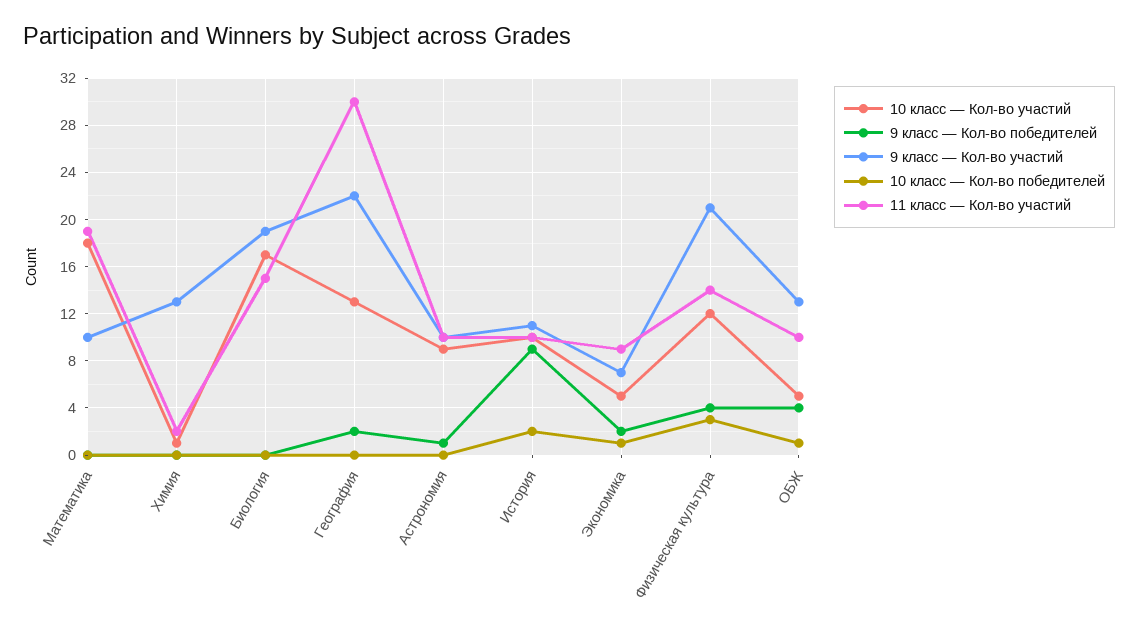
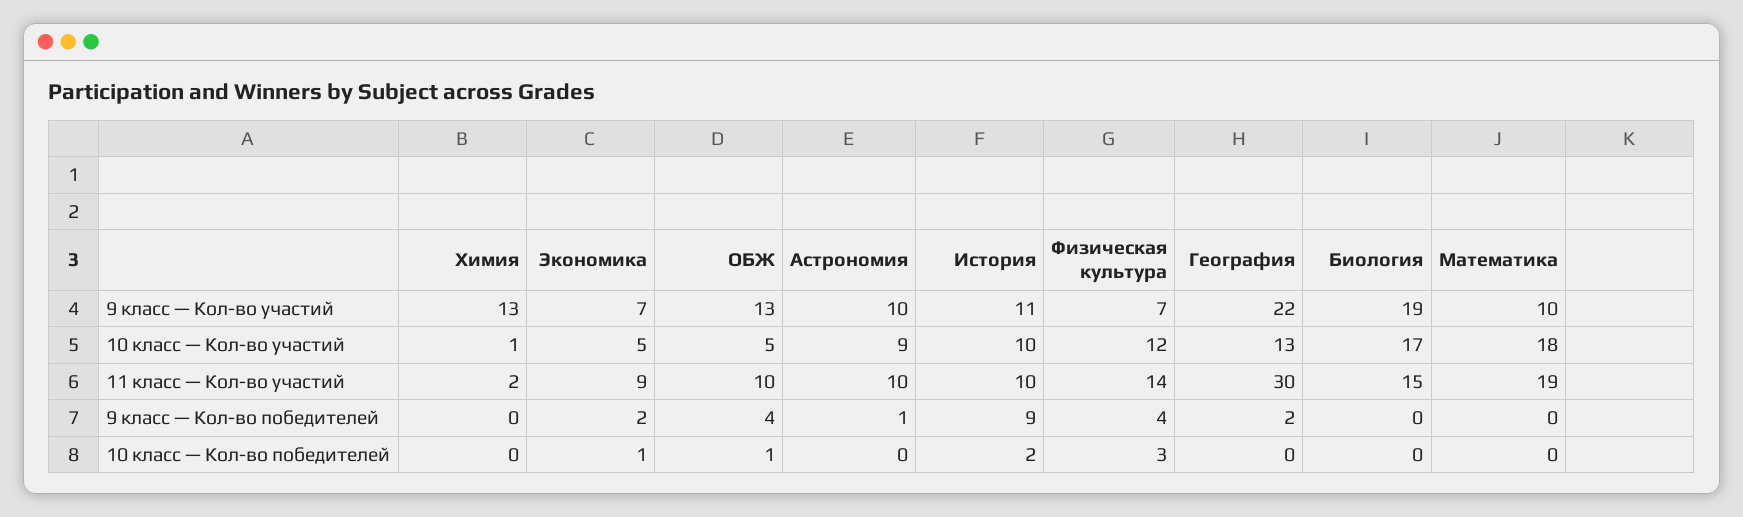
9 класс — Кол-во участий, Физическая культура: 21 -> 7

